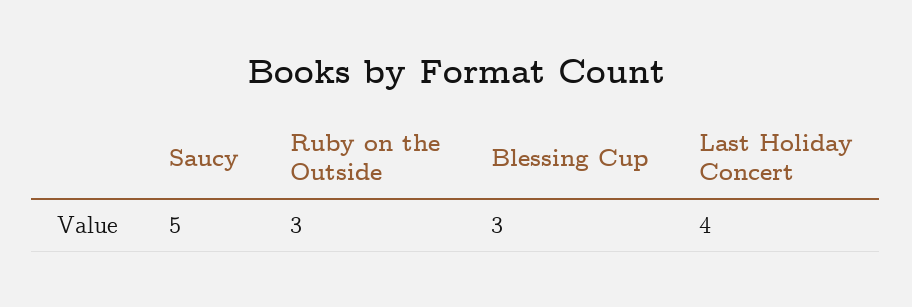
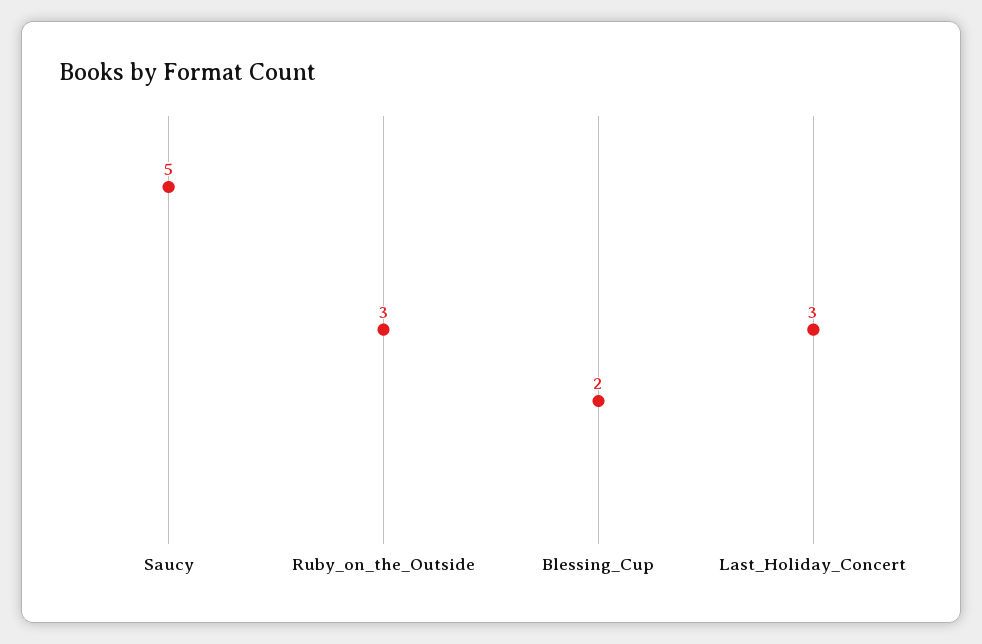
Blessing Cup: 3 -> 2
Last Holiday Concert: 4 -> 3

